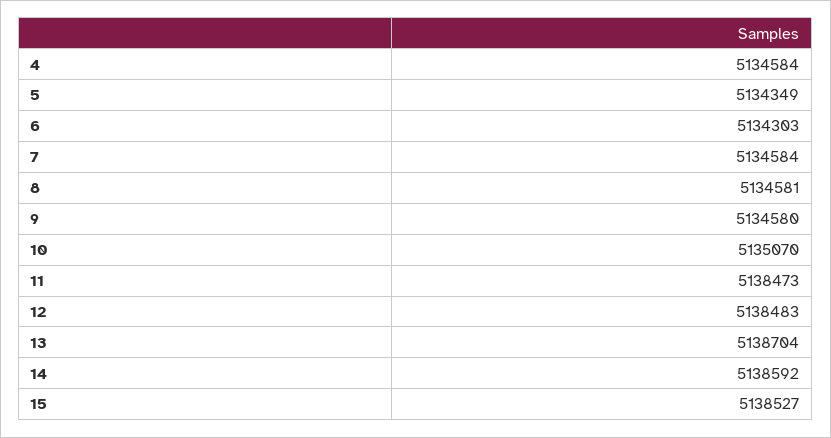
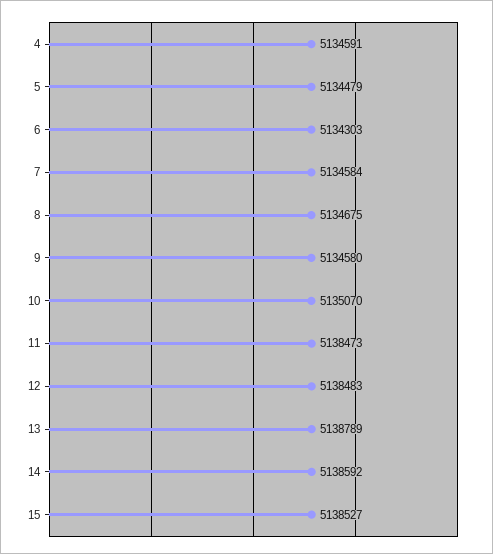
4: 5134584 -> 5134591
5: 5134349 -> 5134479
8: 5134581 -> 5134675
13: 5138704 -> 5138789

